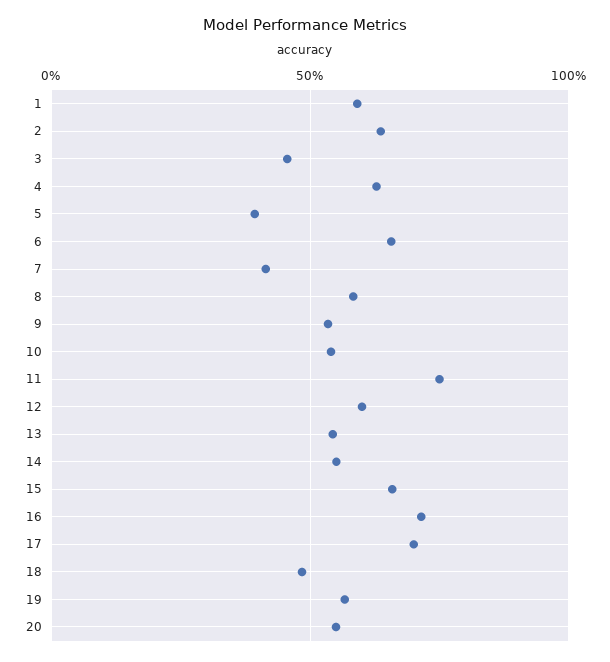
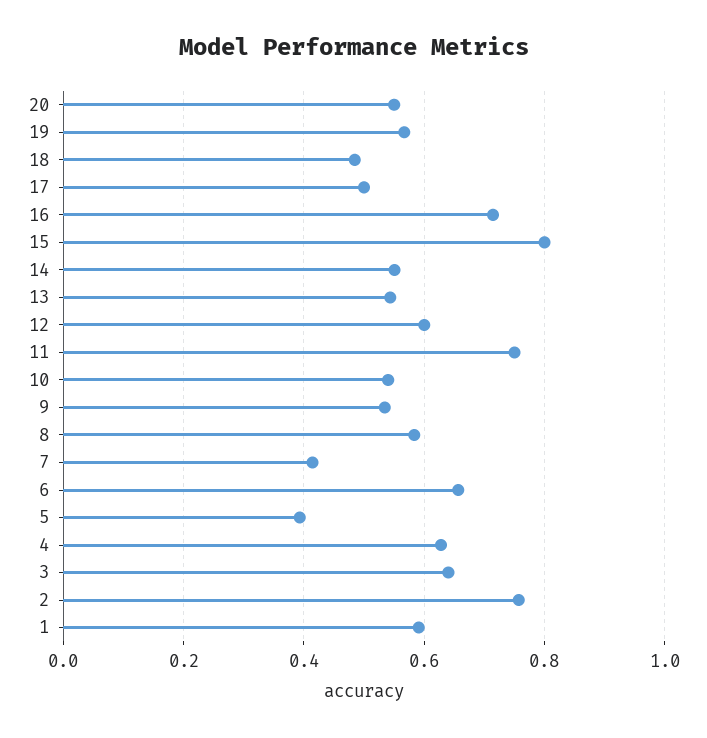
2: 0.65 -> 0.76
3: 0.45 -> 0.64
15: 0.65 -> 0.8
17: 0.7 -> 0.5

